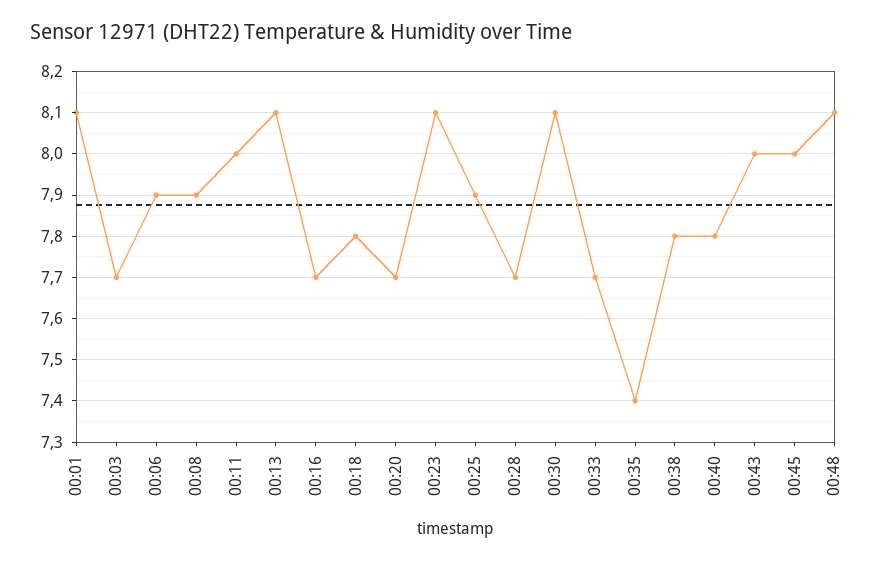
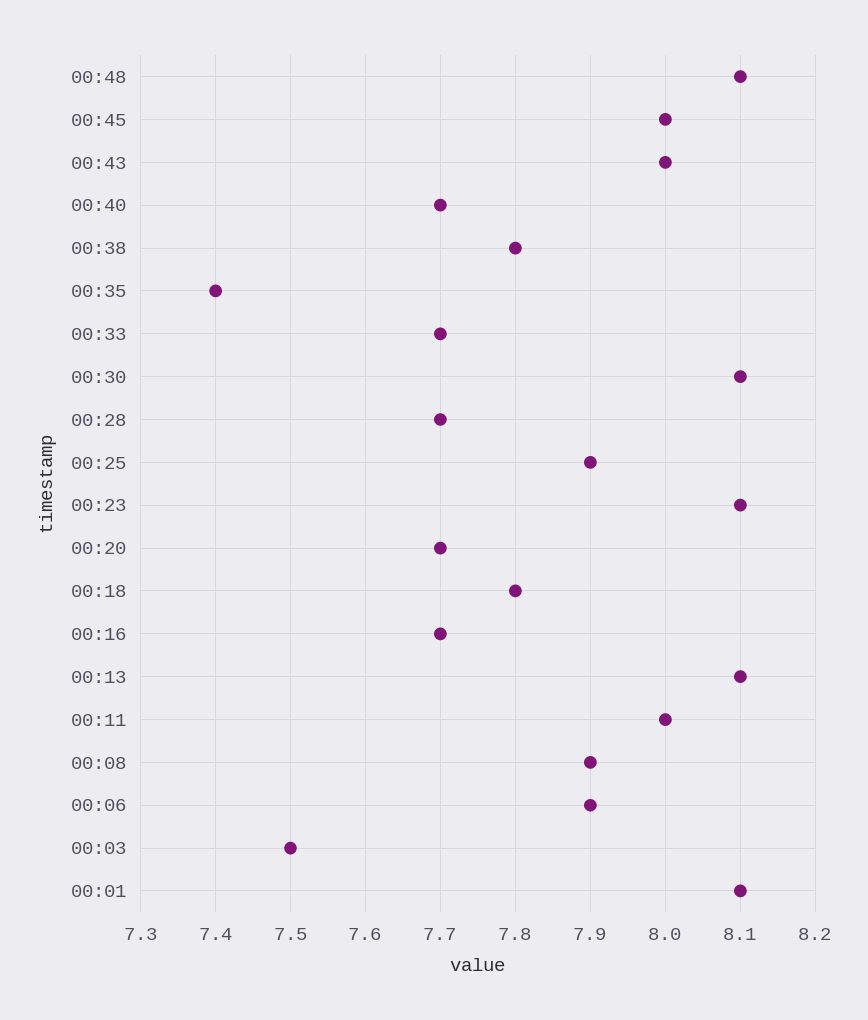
00:03: 7.7 -> 7.5
00:40: 7.8 -> 7.7

